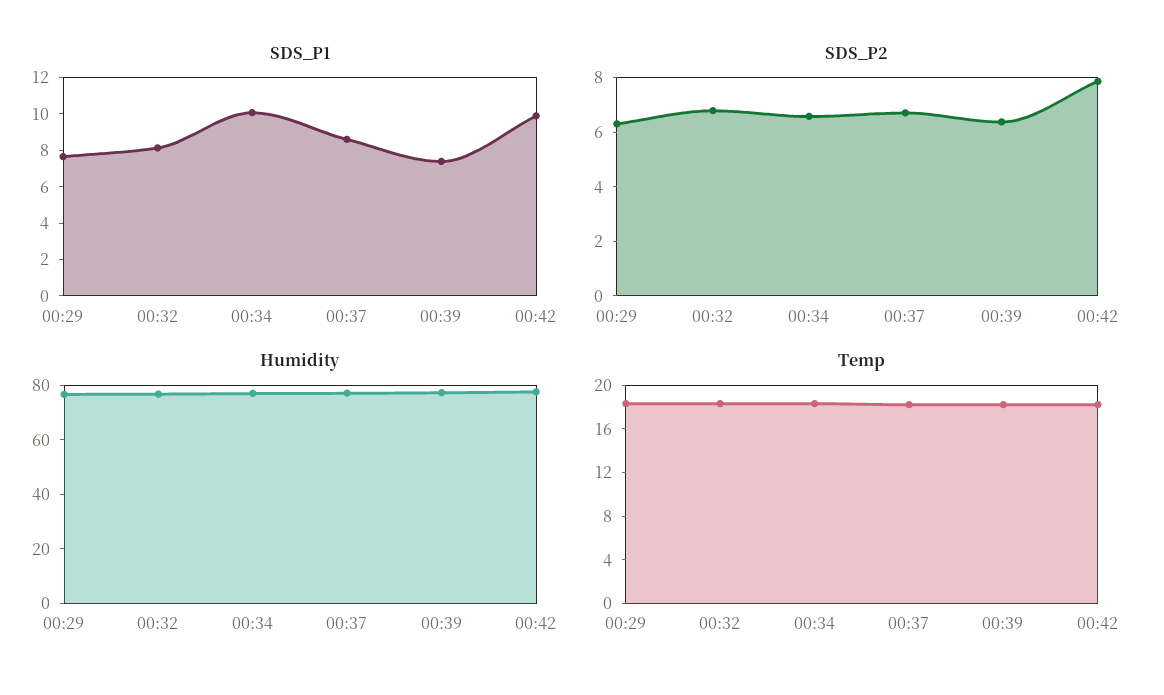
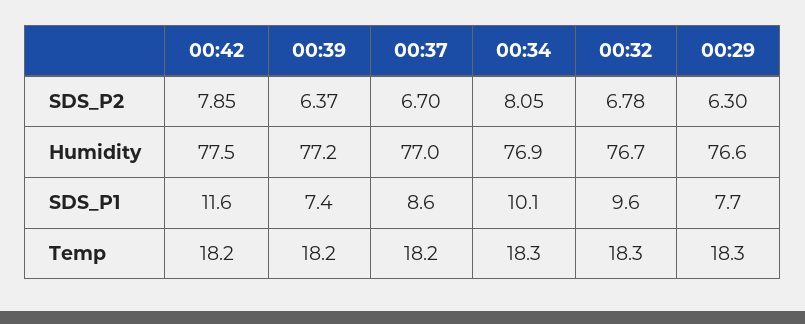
SDS_P1, 00:32: 8 -> 9.6
SDS_P1, 00:42: 10 -> 11.6
SDS_P2, 00:34: 6.5 -> 8.05

